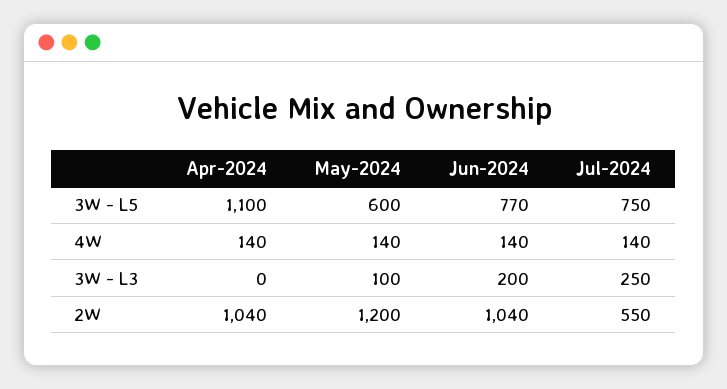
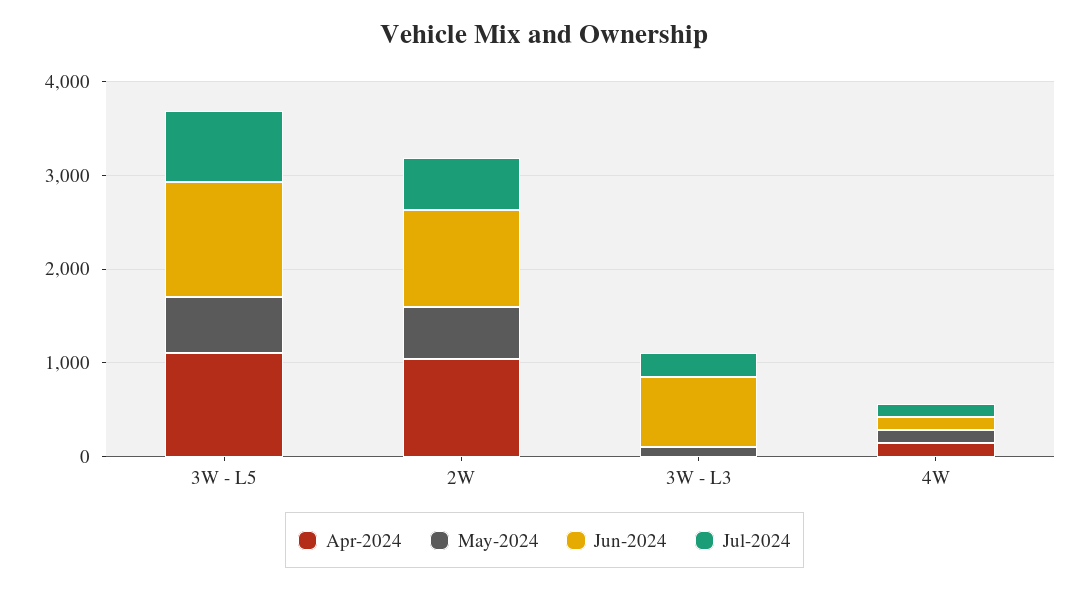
Jun-2024, 3W - L5: 770 -> 1200
Jun-2024, 3W - L3: 200 -> 800
May-2024, 2W: 1200 -> 600

